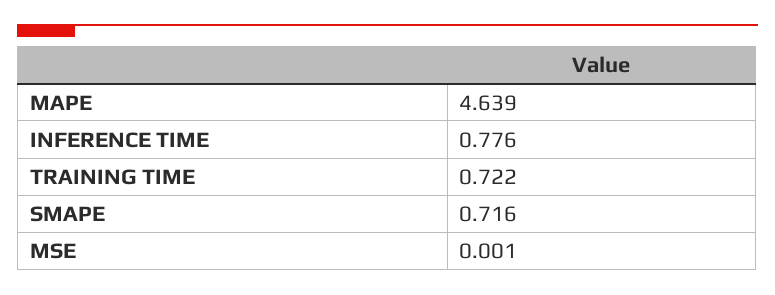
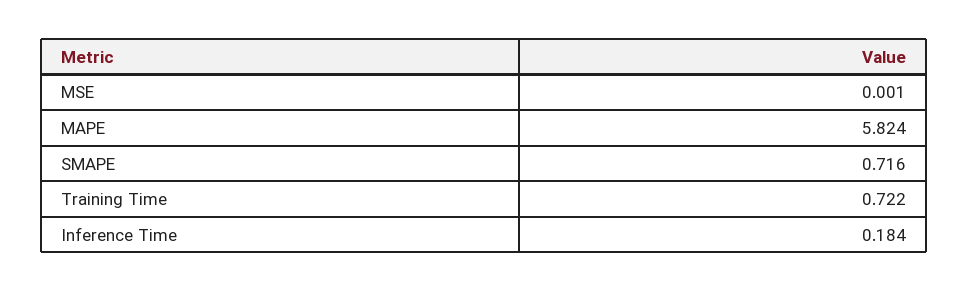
MAPE: 4.639 -> 5.824
INFERENCE TIME: 0.776 -> 0.184

